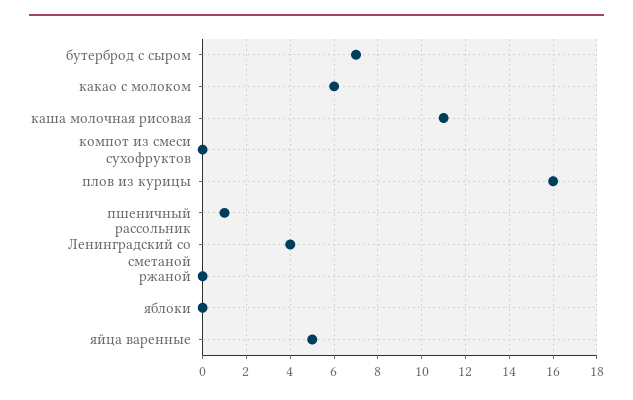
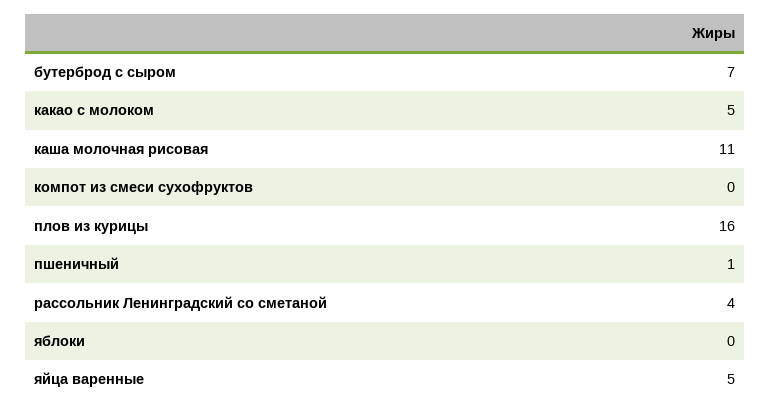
какао с молоком: 6 -> 5
ржаной: 0 -> none

